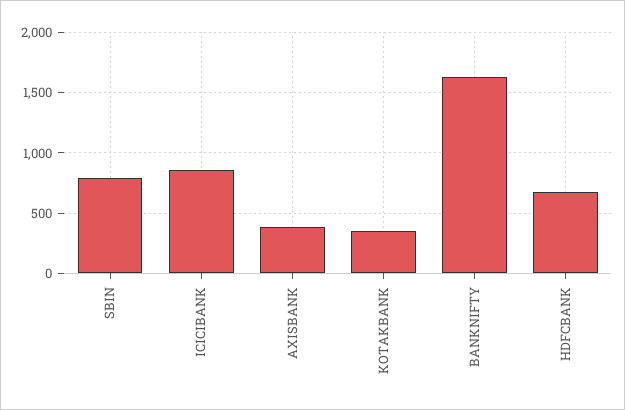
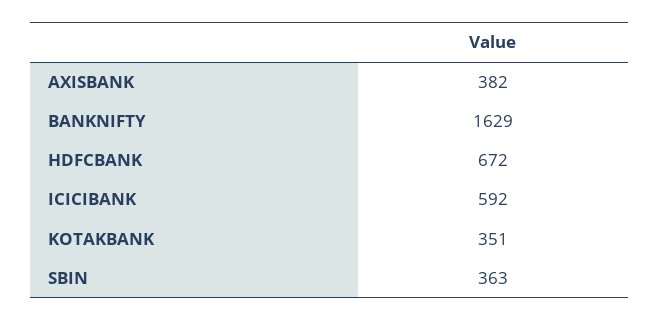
SBIN: 800 -> 363
ICICIBANK: 850 -> 592

